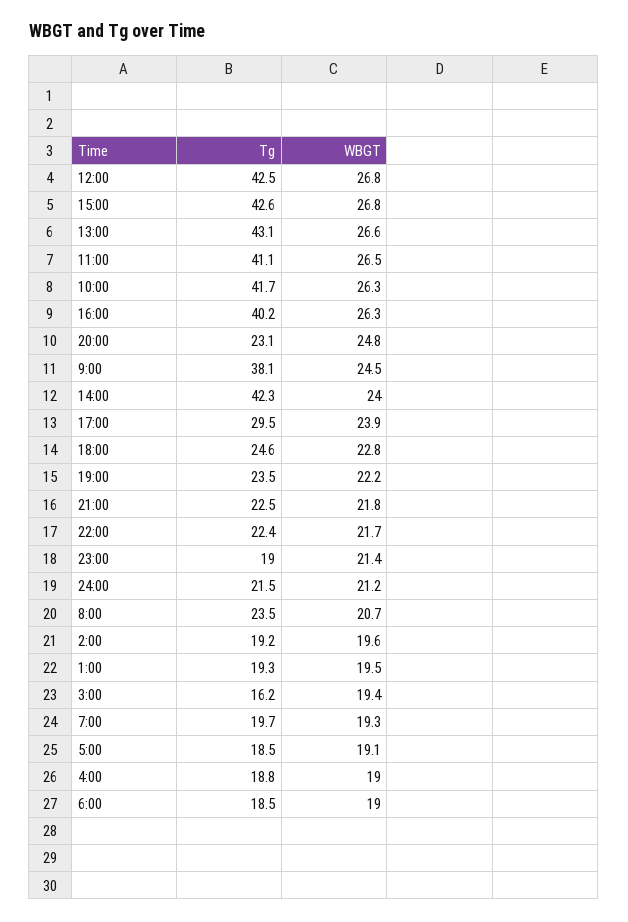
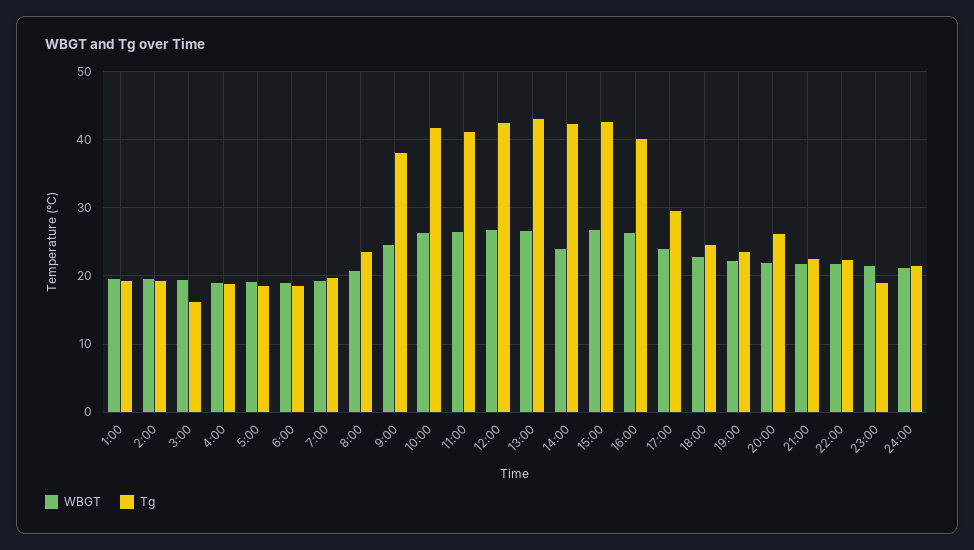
Tg, 20:00: 23.1 -> 26
WBGT, 20:00: 24.8 -> 22

